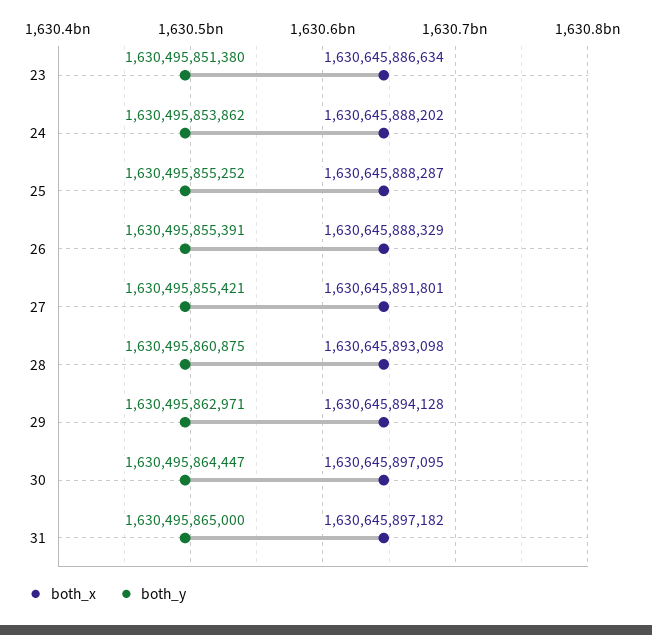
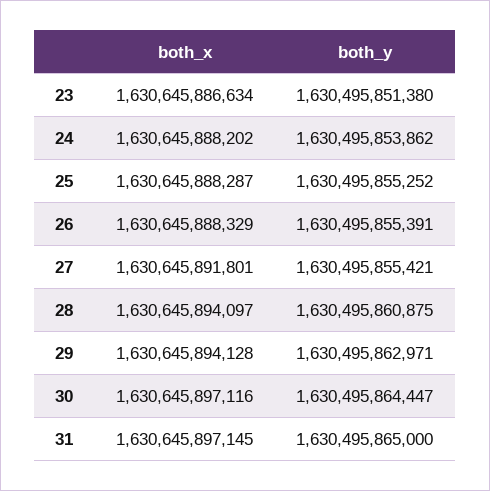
both_x, 28: 1630645893098 -> 1630645894097
both_x, 30: 1630645897095 -> 1630645897116
both_x, 31: 1630645897182 -> 1630645897145

